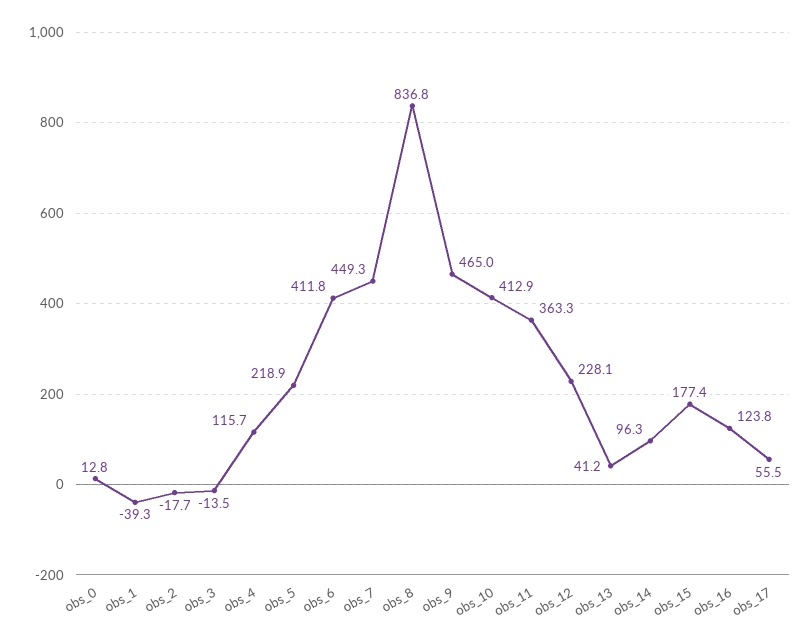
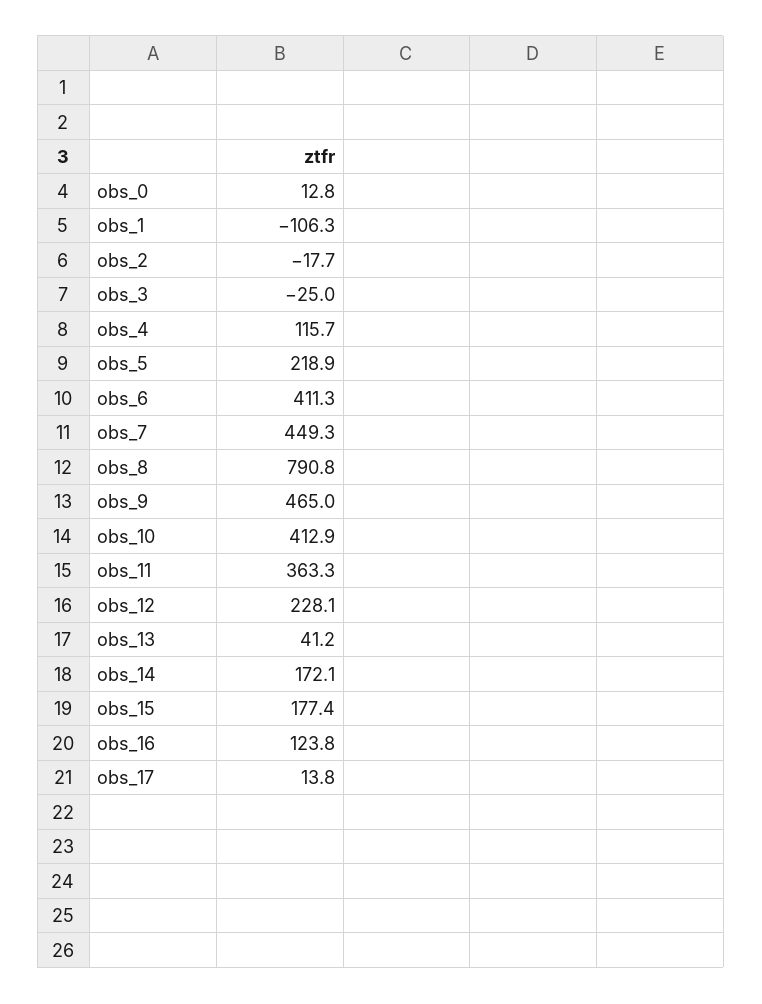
obs_1: -39.3 -> -106.3
obs_3: -13.5 -> -25
obs_6: 411.8 -> 411.3
obs_8: 836.8 -> 790.8
obs_14: 96.3 -> 172.1
obs_17: 55.5 -> 13.8

